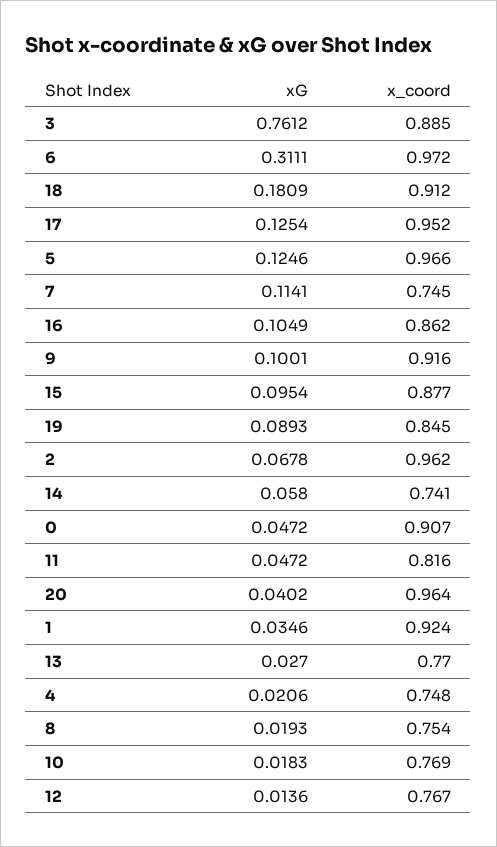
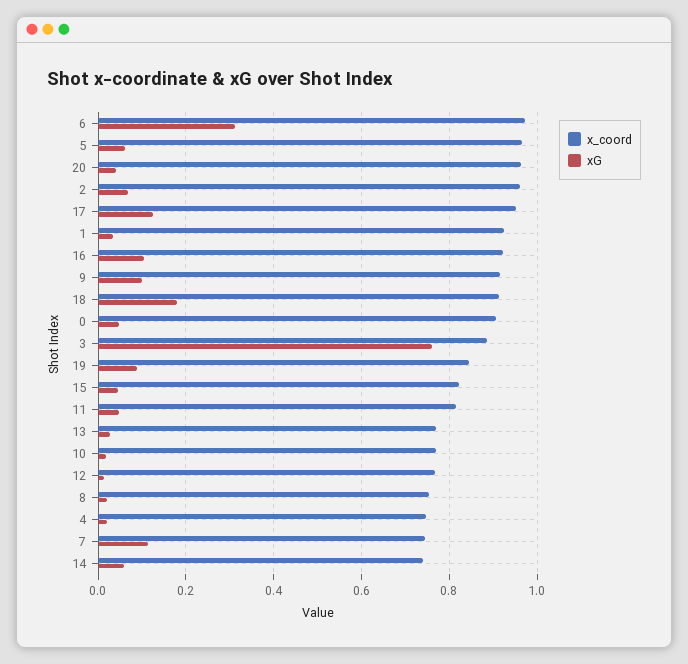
xG, 5: 0.1246 -> 0.06
x_coord, 16: 0.862 -> 0.92
xG, 15: 0.0954 -> 0.04
x_coord, 15: 0.877 -> 0.82

